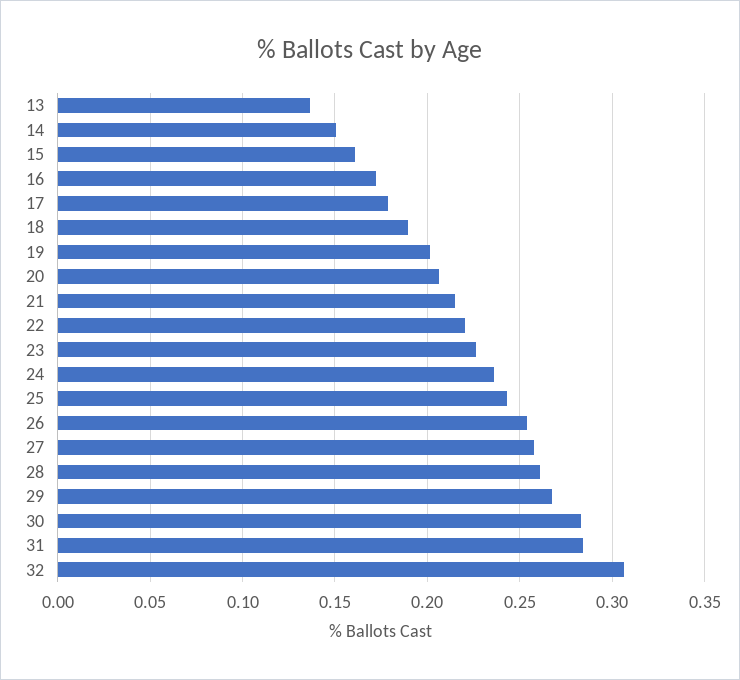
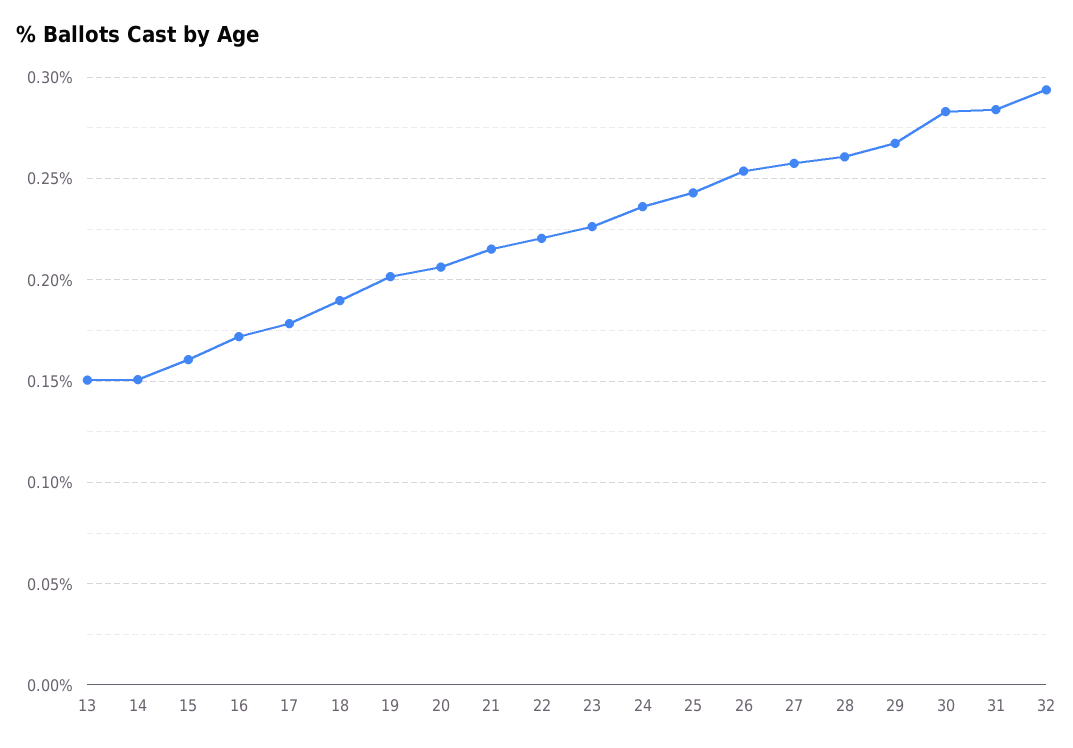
13: 0.135 -> 0.15
32: 0.305 -> 0.295

